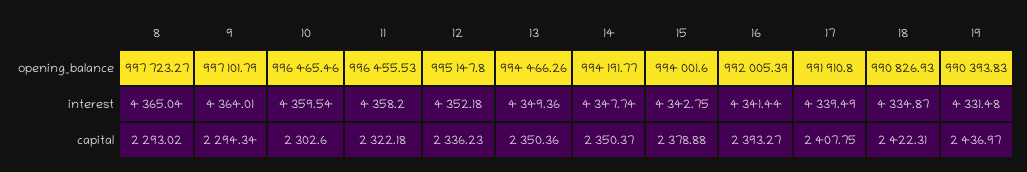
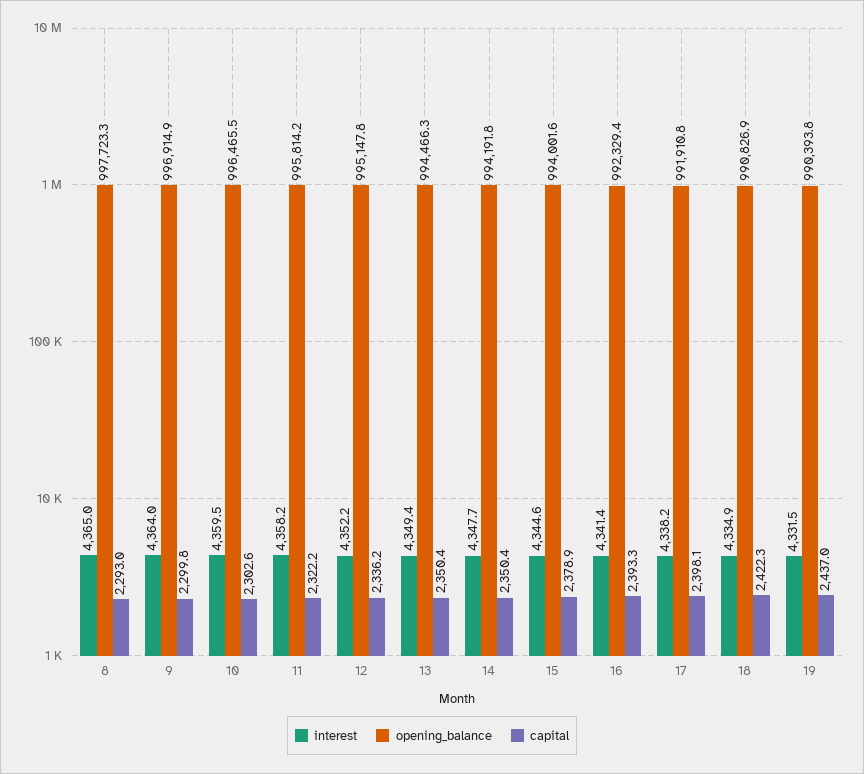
opening_balance, 9: 997101.79 -> 996914.9
opening_balance, 11: 996455.53 -> 995814.2
opening_balance, 16: 992005.39 -> 992329.4
interest, 15: 4342.75 -> 4344.6
interest, 17: 4339.49 -> 4338.2
capital, 9: 2294.34 -> 2299.8
capital, 17: 2407.75 -> 2398.1

